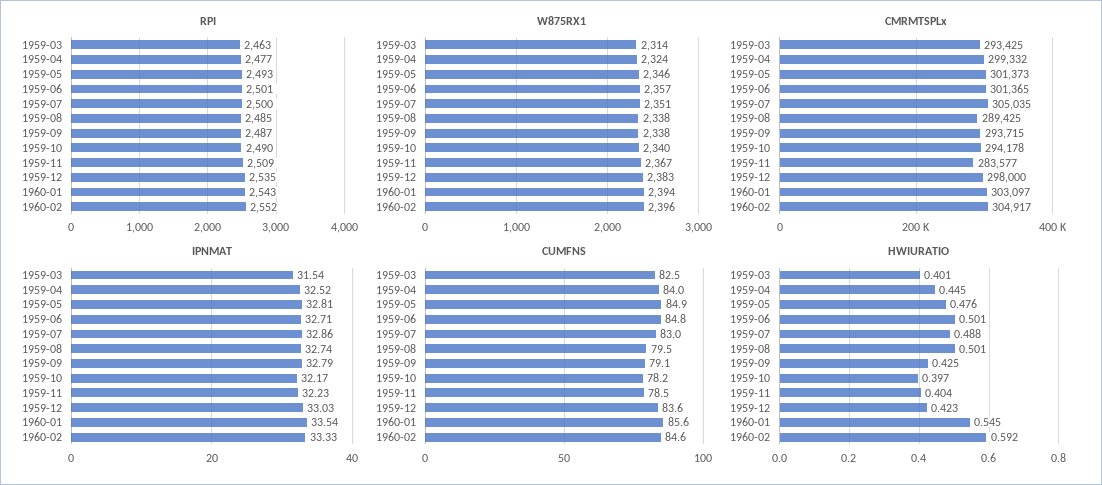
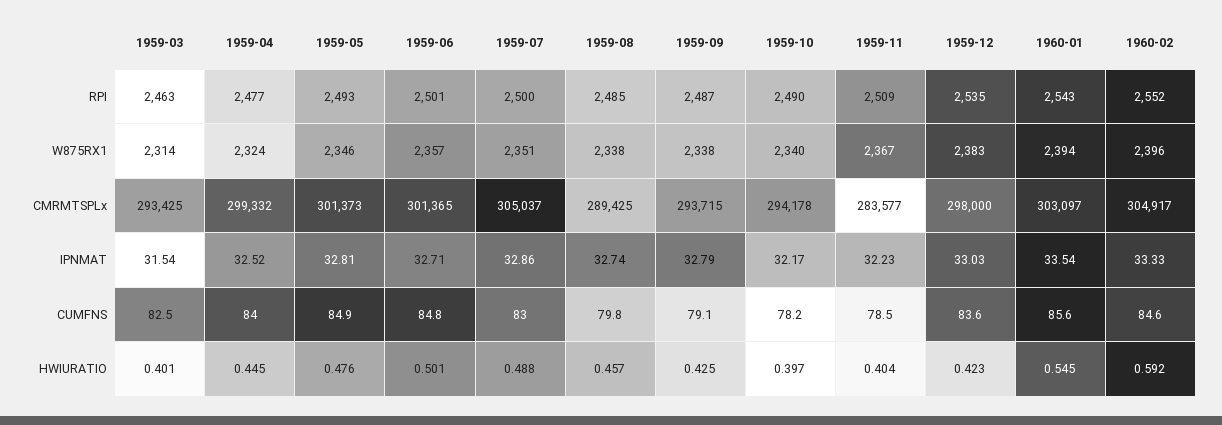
CMRMTSPLx, 1959-07: 305035 -> 305037
CUMFNS, 1959-08: 79.5 -> 79.8
HWIURATIO, 1959-08: 0.501 -> 0.457

